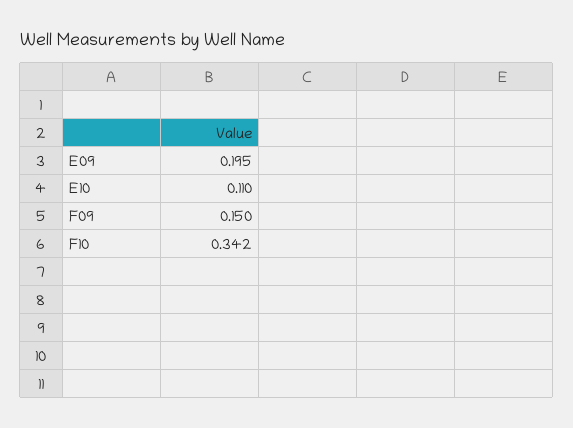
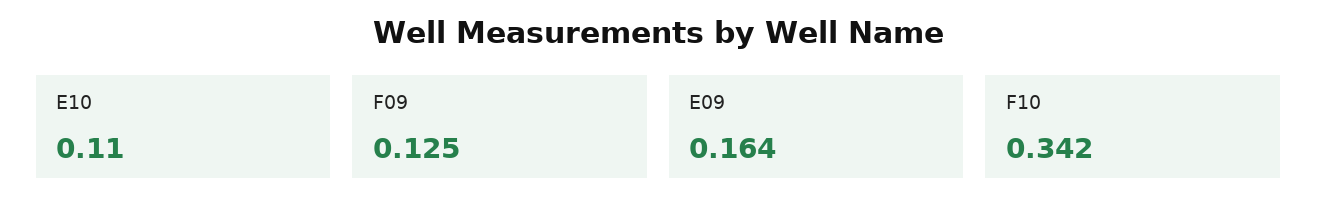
E09: 0.195 -> 0.164
F09: 0.15 -> 0.125

